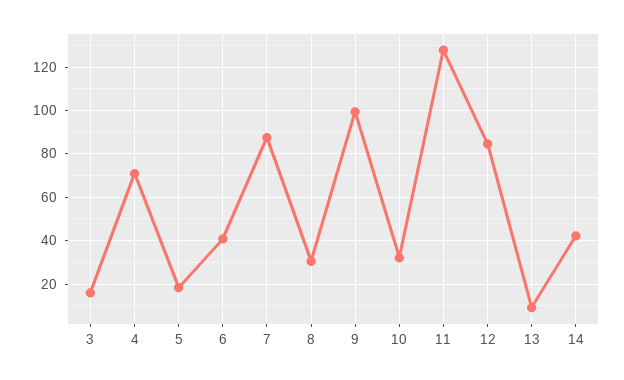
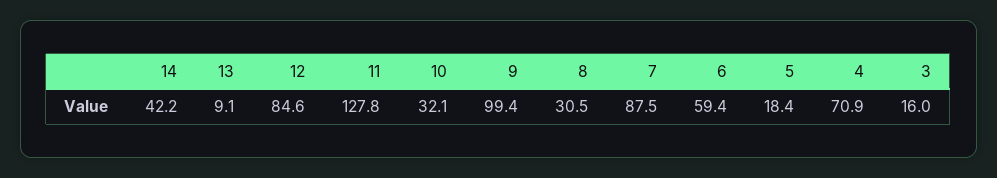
6: 40 -> 59.4

